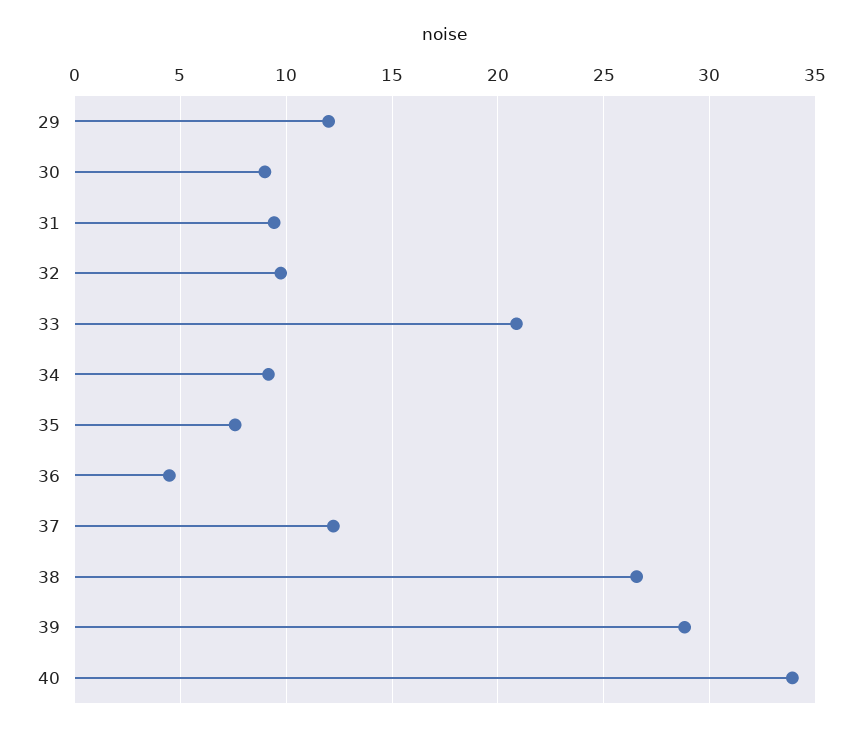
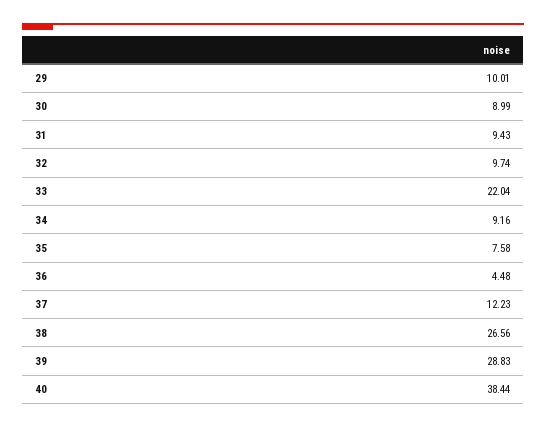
29: 12 -> 10.01
33: 21 -> 22.04
40: 34 -> 38.44

